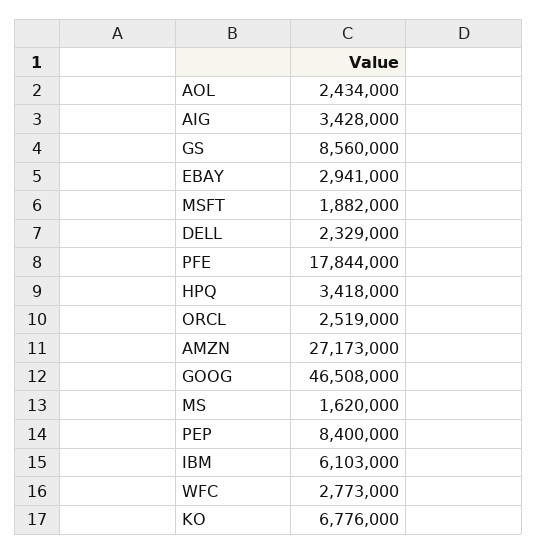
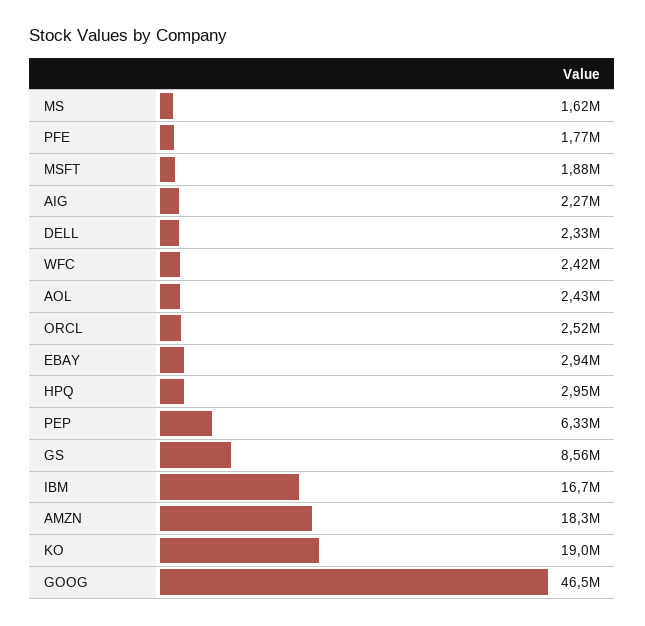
AIG: 3428000 -> 2270000
PFE: 17844000 -> 1770000
HPQ: 3418000 -> 2950000
AMZN: 27173000 -> 18300000
PEP: 8400000 -> 6330000
IBM: 6103000 -> 16700000
WFC: 2773000 -> 2420000
KO: 6776000 -> 19000000

